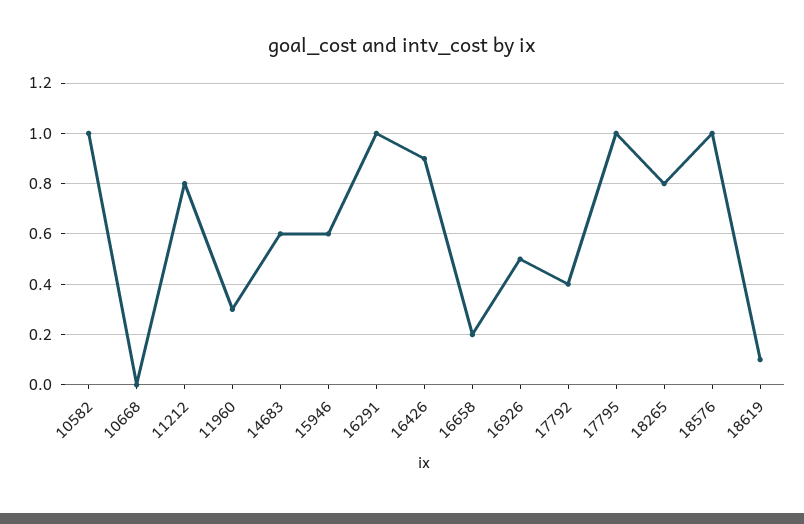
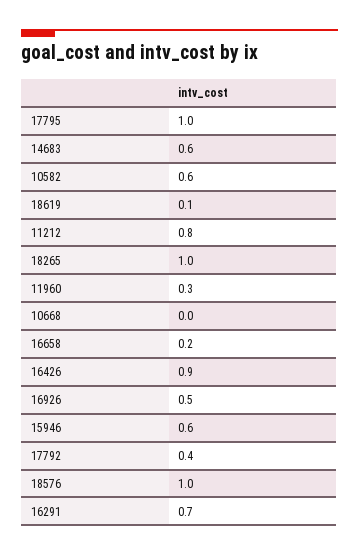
10582: 1 -> 0.6
16291: 1 -> 0.7
18265: 0.8 -> 1

